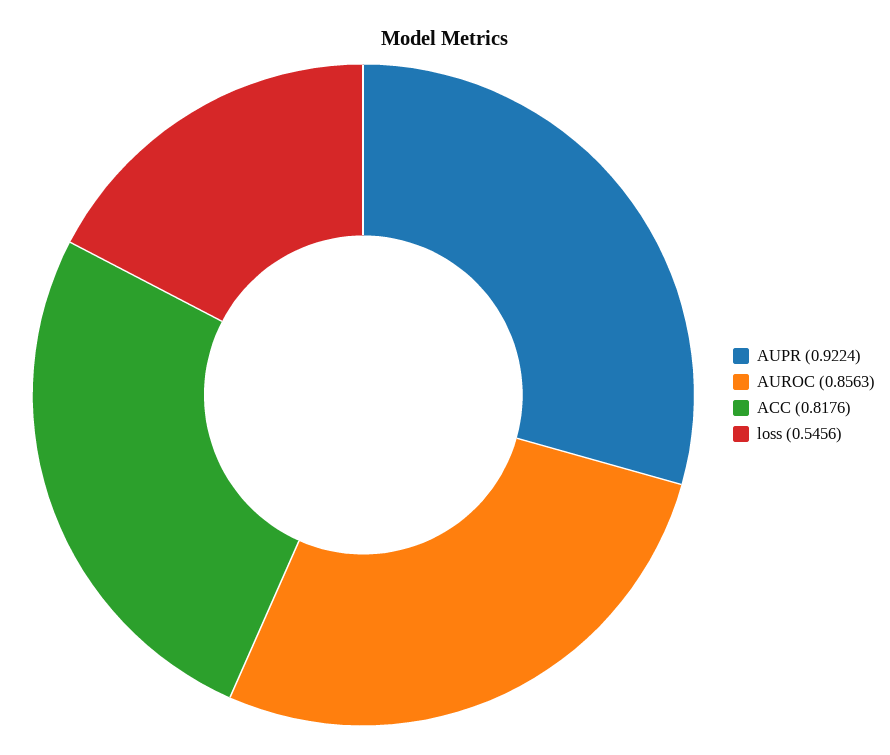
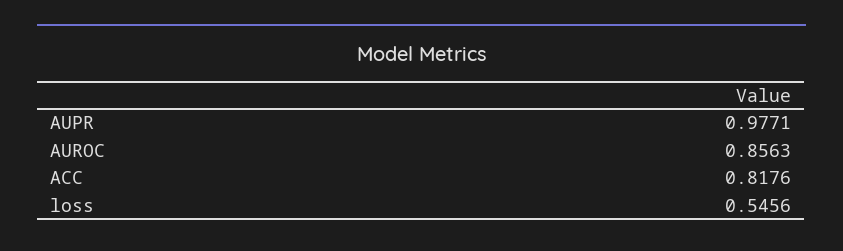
AUPR: 0.9224 -> 0.9771

